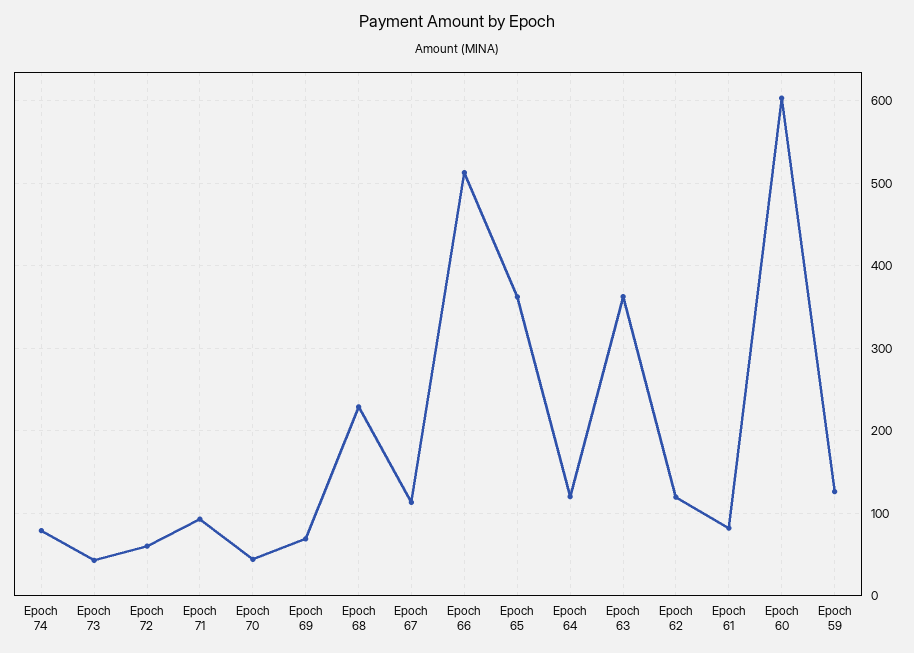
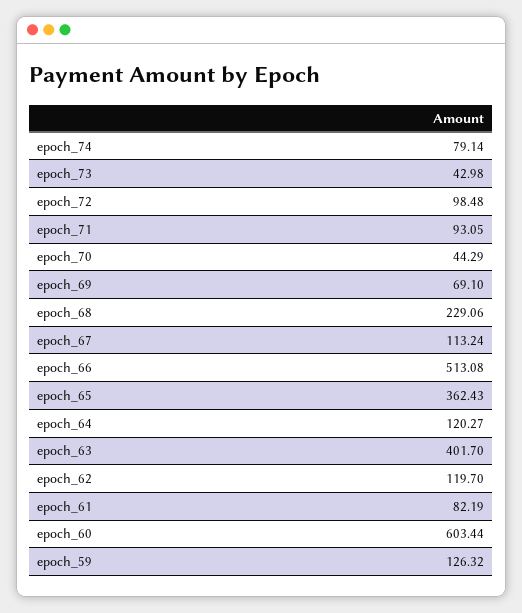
Epoch 72: 60 -> 98.48
Epoch 63: 360 -> 401.7

